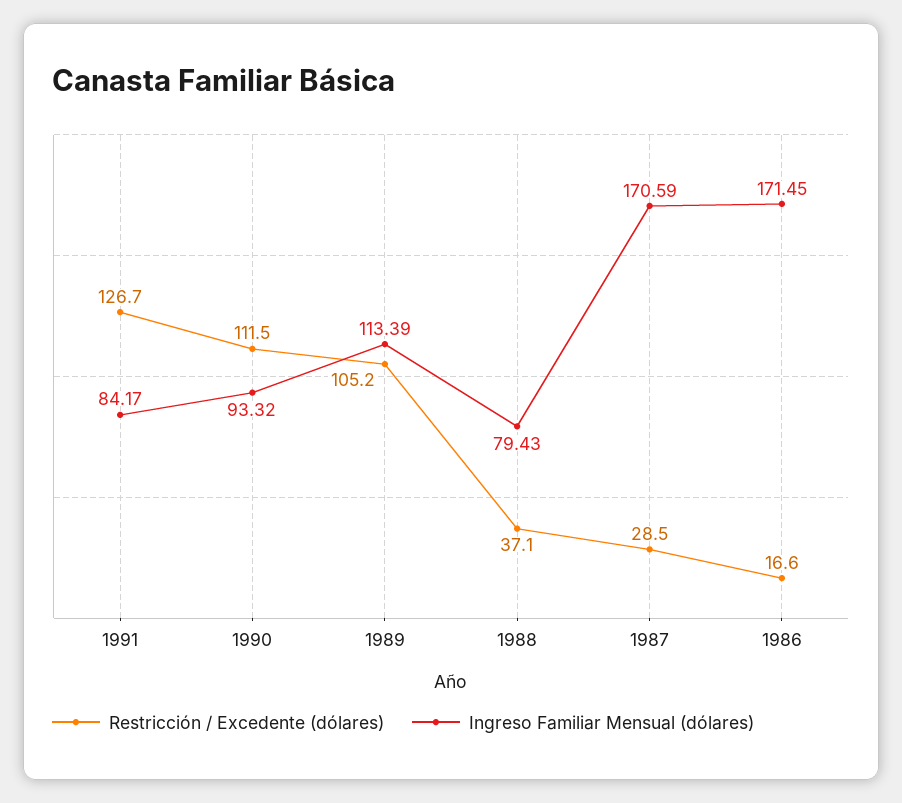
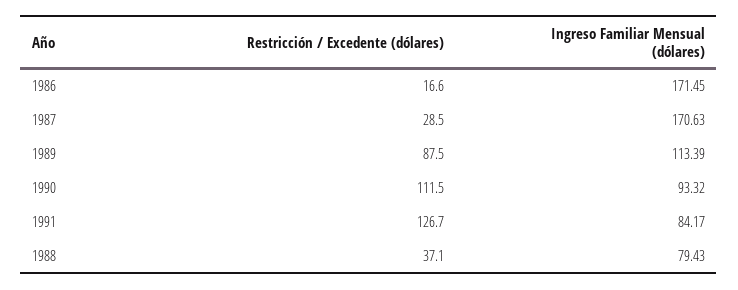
Restricción / Excedente (dólares), 1989: 105.2 -> 87.5
Ingreso Familiar Mensual (dólares), 1987: 170.59 -> 170.63

